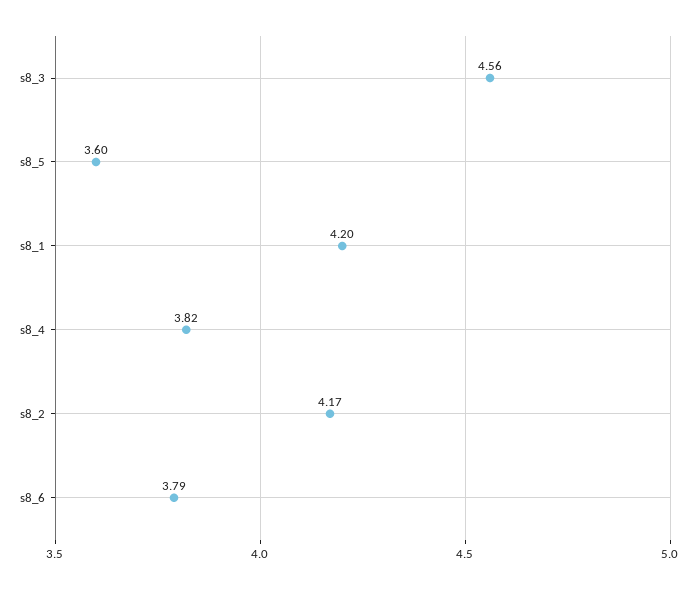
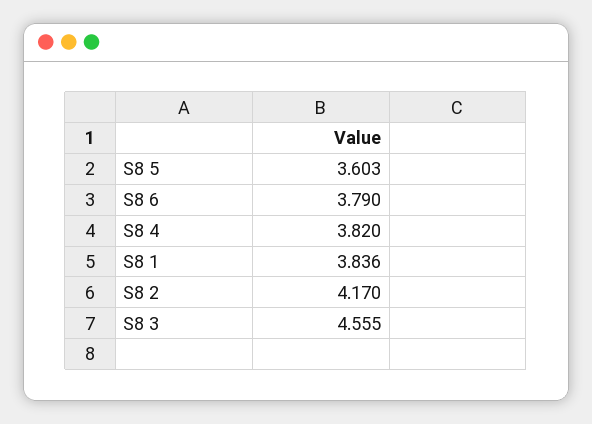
s8_1: 4.2 -> 3.836

